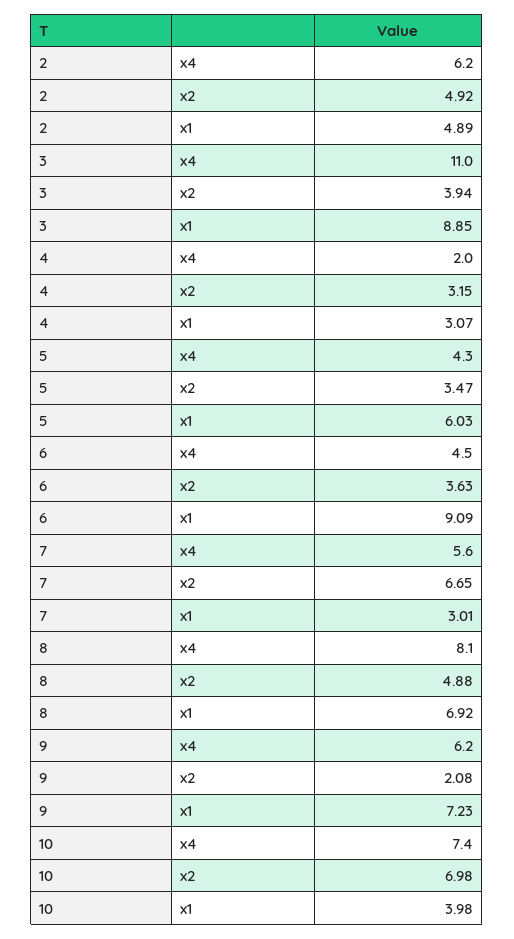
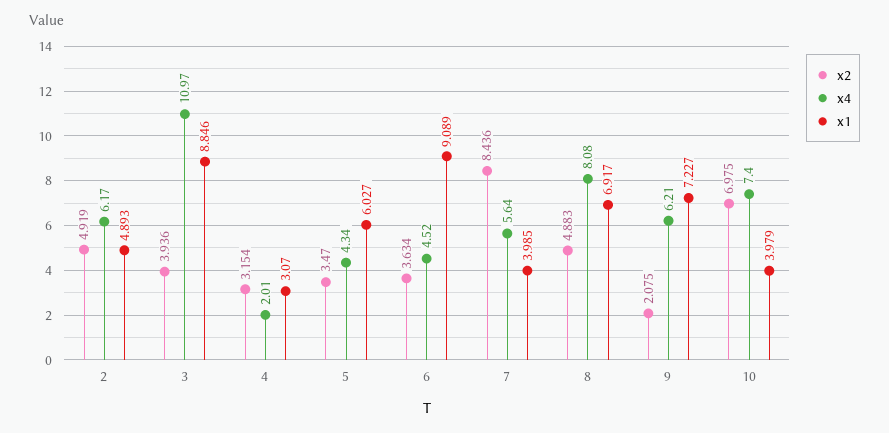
x2, 7: 6.65 -> 8.436
x1, 7: 3.01 -> 3.985

